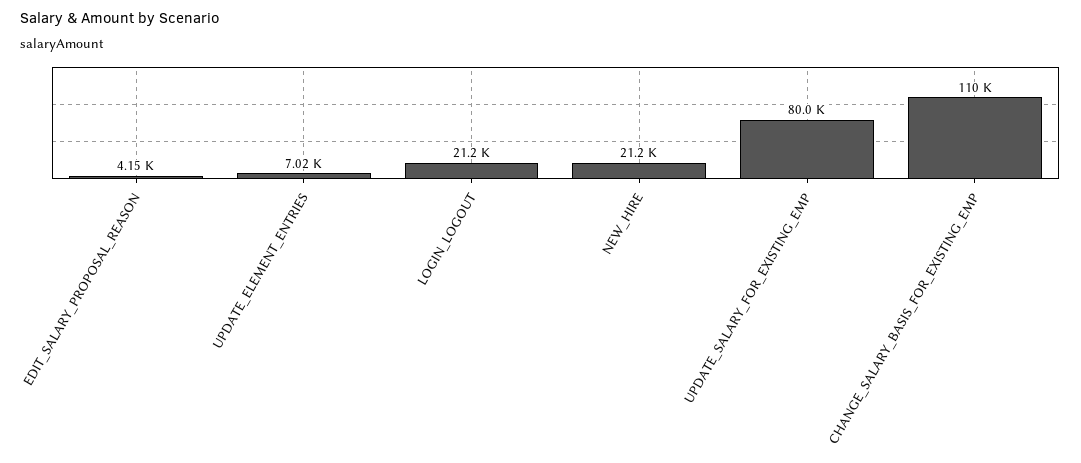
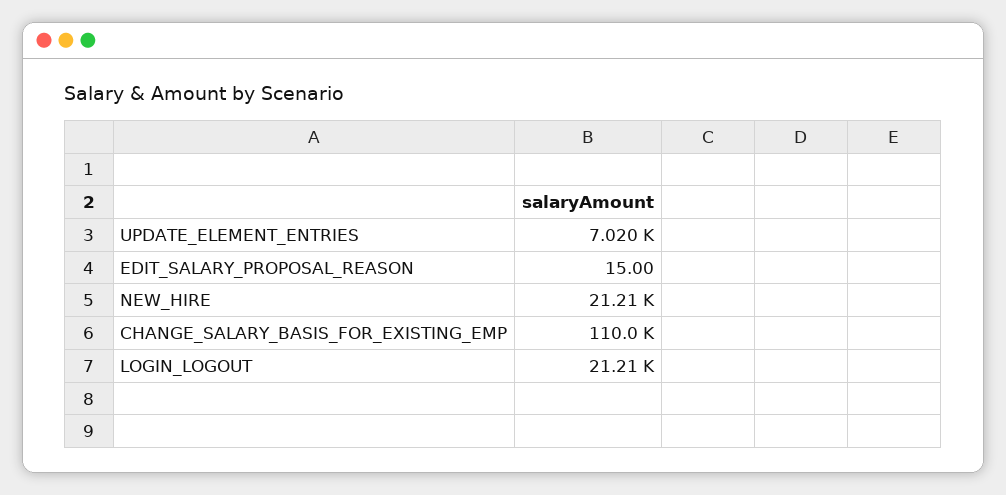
EDIT_SALARY_PROPOSAL_REASON: 4150 -> 15
UPDATE_SALARY_FOR_EXISTING_EMP: 80000 -> none

